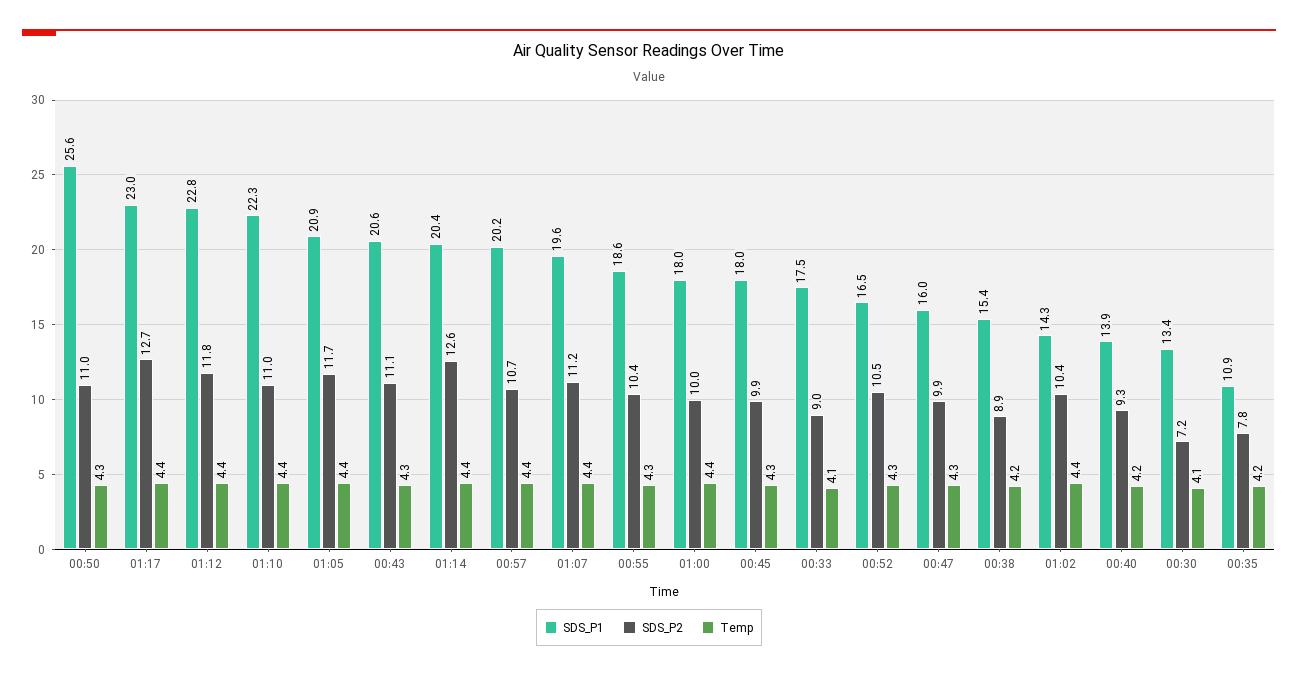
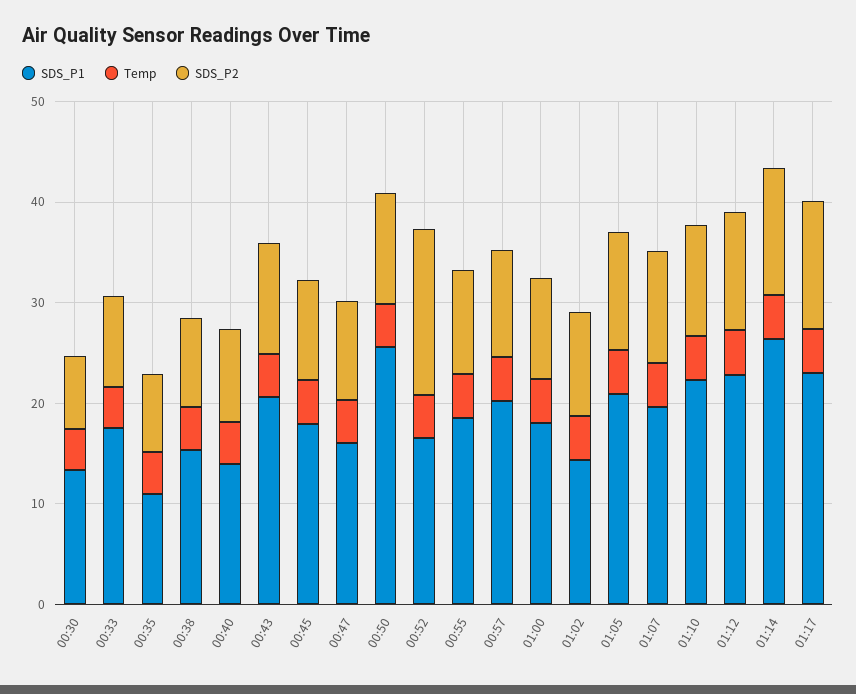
SDS_P1, 01:14: 20.4 -> 26
SDS_P2, 00:52: 10.5 -> 16

